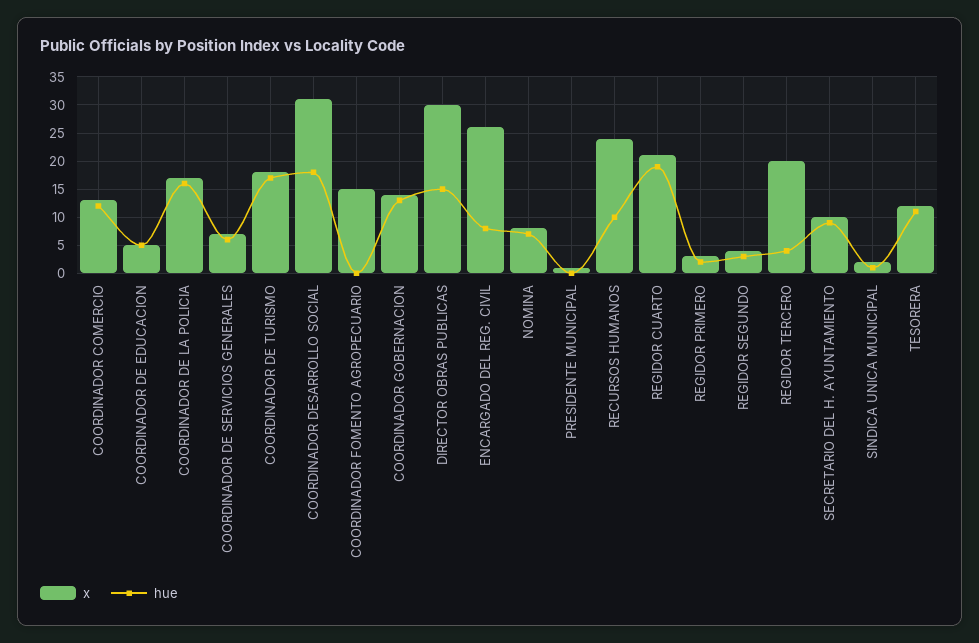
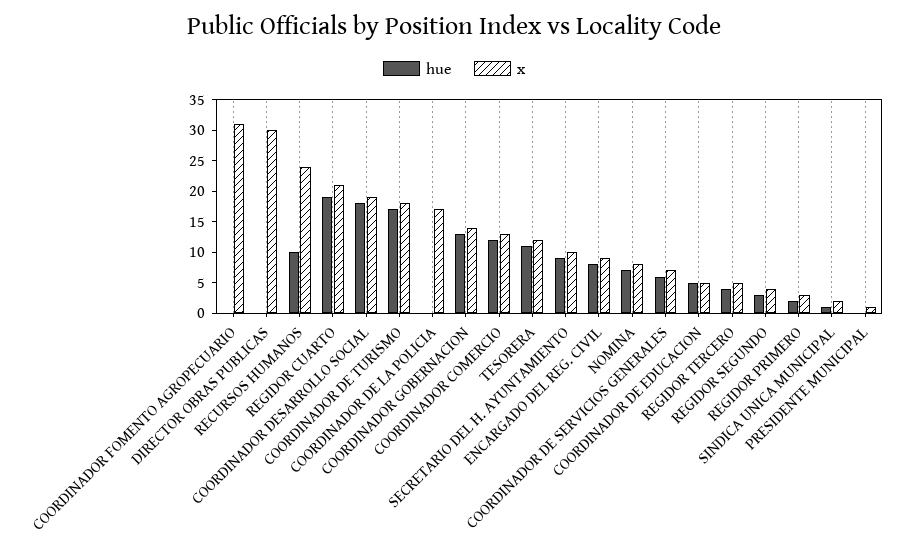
hue, COORDINADOR DE LA POLICIA: 15 -> 0
x, COORDINADOR DESARROLLO SOCIAL: 30 -> 20
x, COORDINADOR FOMENTO AGROPECUARIO: 15 -> 30
hue, DIRECTOR OBRAS PUBLICAS: 15 -> 0
x, ENCARGADO DEL REG. CIVIL: 25 -> 10
x, REGIDOR TERCERO: 20 -> 5

